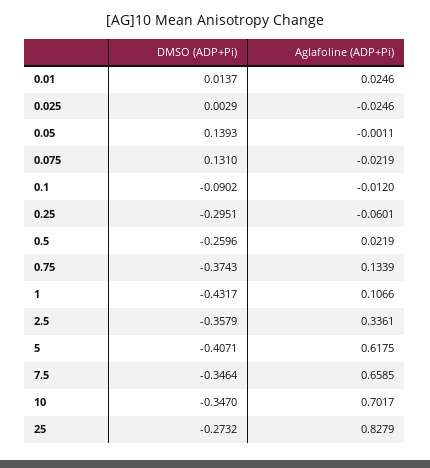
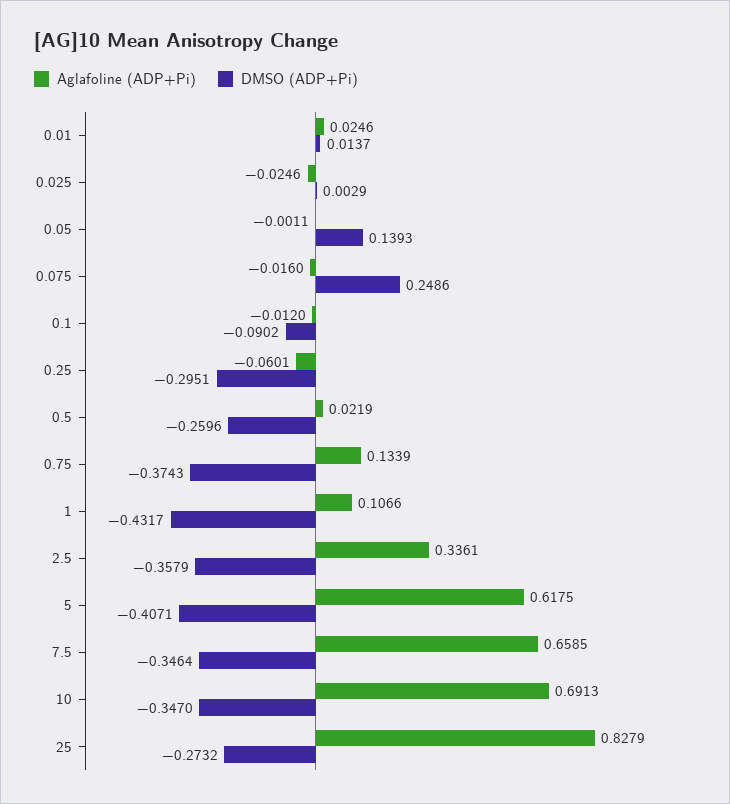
DMSO (ADP+Pi), 0.075: 0.131 -> 0.2486
Aglafoline (ADP+Pi), 0.075: -0.0219 -> -0.016
Aglafoline (ADP+Pi), 10: 0.7017 -> 0.6913

